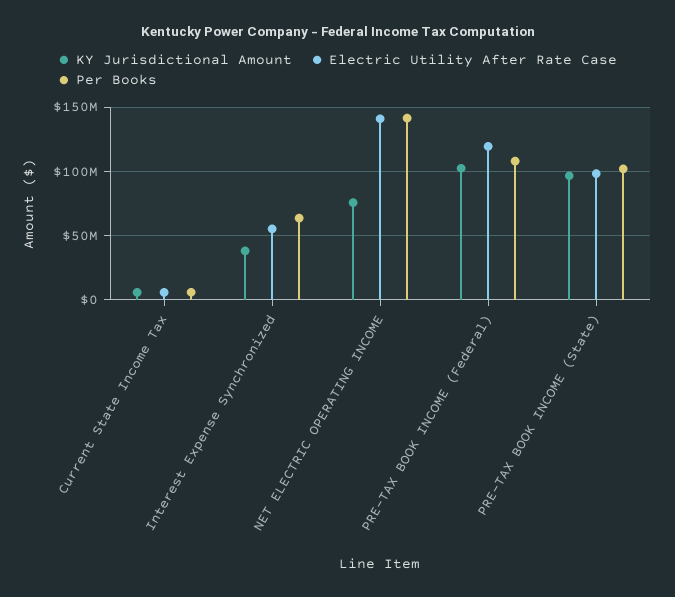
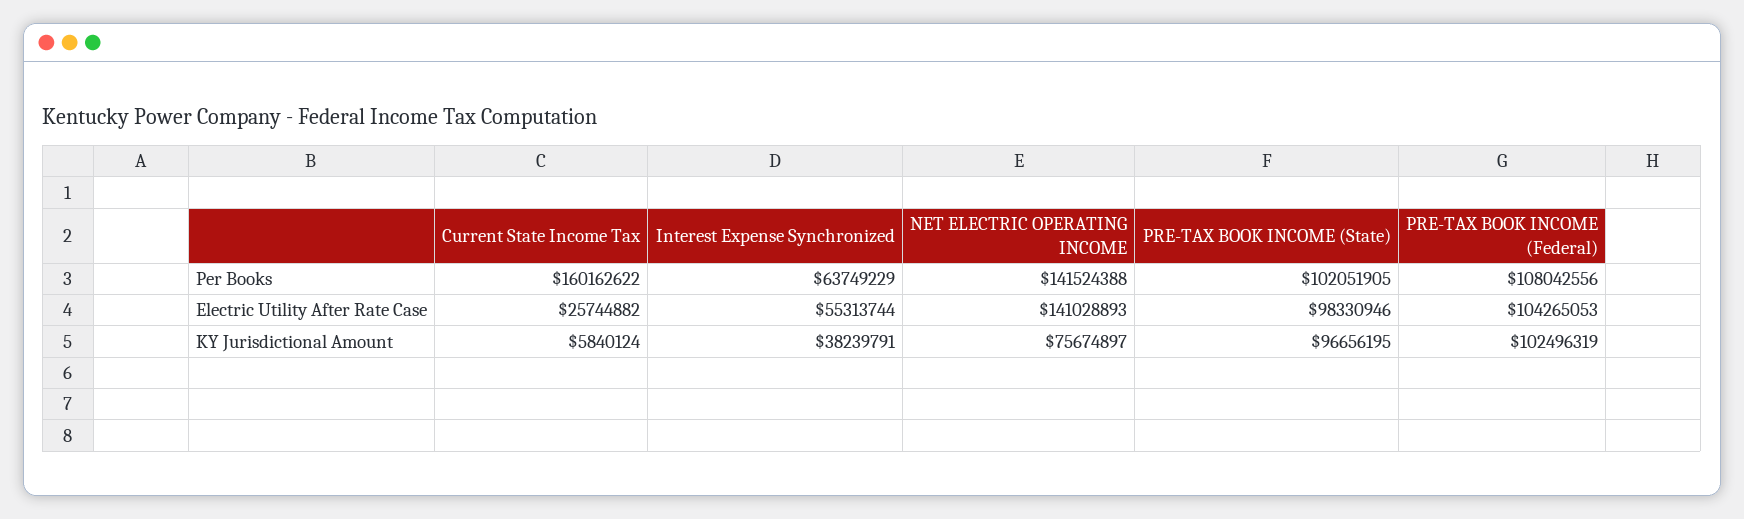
Electric Utility After Rate Case, Current State Income Tax: 5000000 -> 25744882
Per Books, Current State Income Tax: 5000000 -> 160162622
Electric Utility After Rate Case, PRE-TAX BOOK INCOME (Federal): 120000000 -> 104265053

